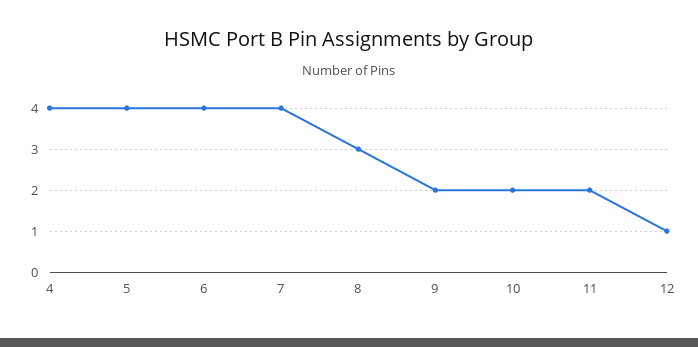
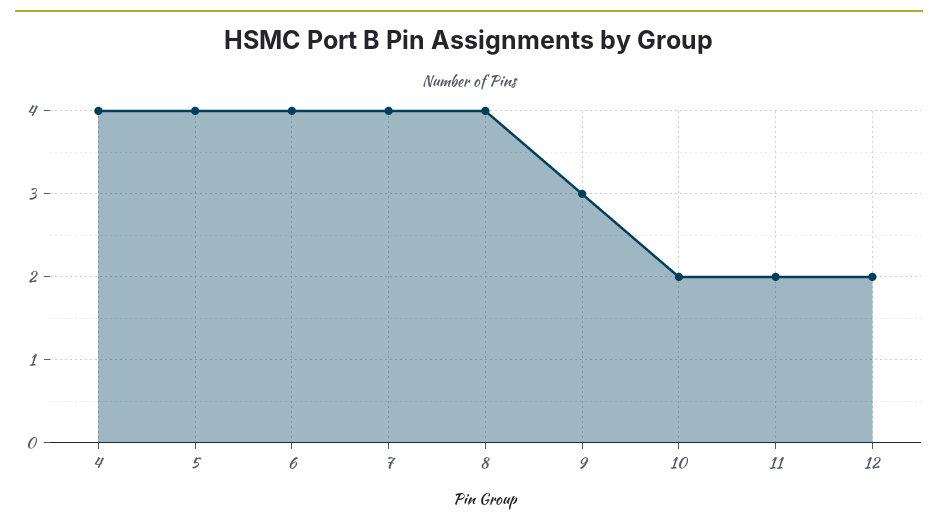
8: 3 -> 4
9: 2 -> 3
12: 1 -> 2

